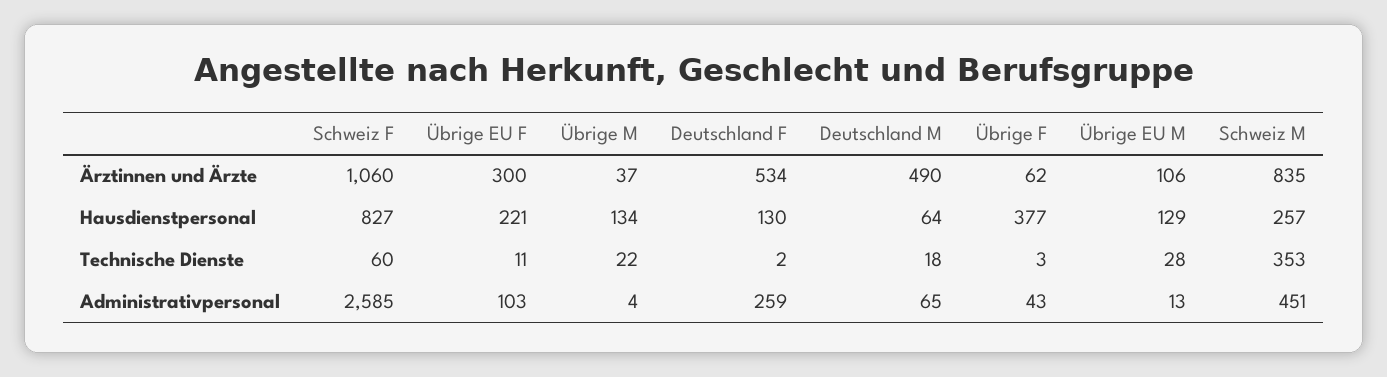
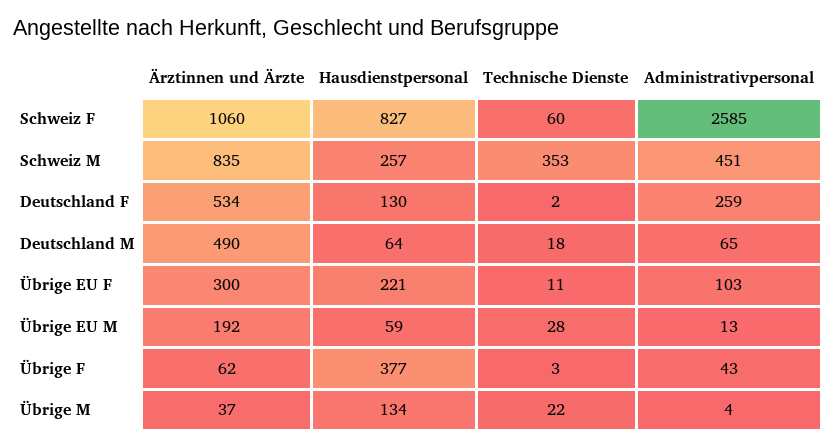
Übrige EU M, Ärztinnen und Ärzte: 106 -> 192
Übrige EU M, Hausdienstpersonal: 129 -> 59

